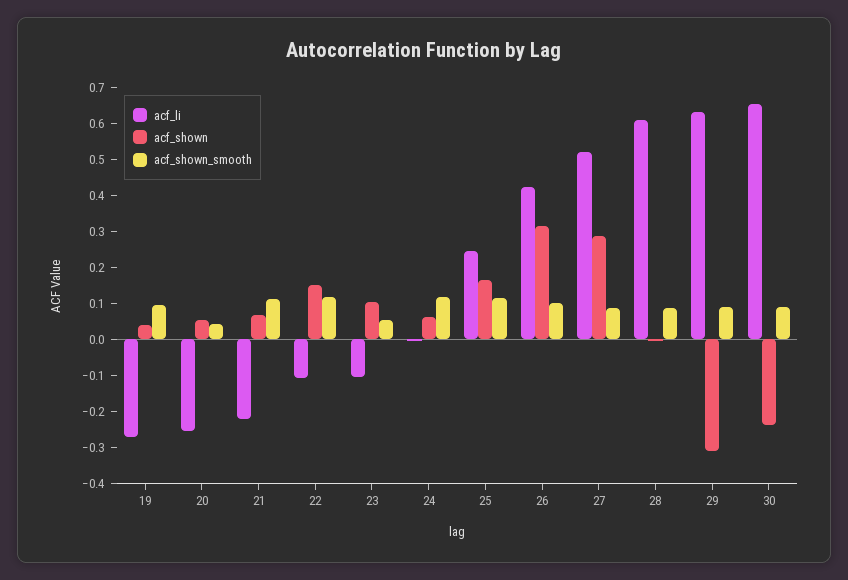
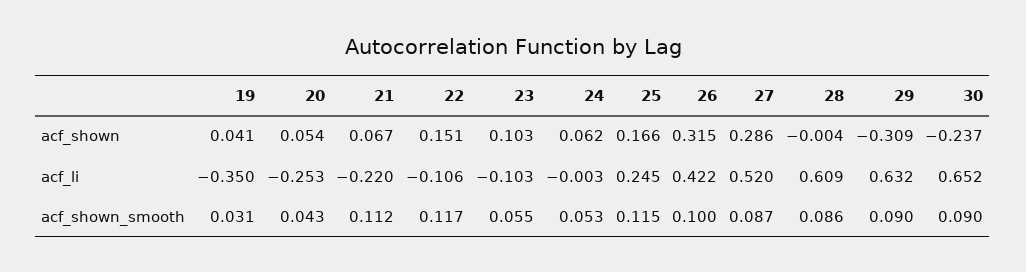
acf_li, 19: -0.275 -> -0.35
acf_shown_smooth, 19: 0.1 -> 0.031
acf_shown_smooth, 24: 0.125 -> 0.053

